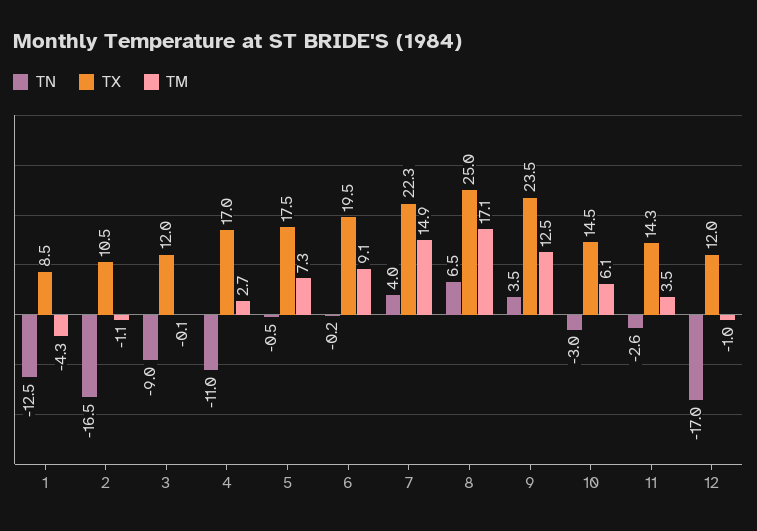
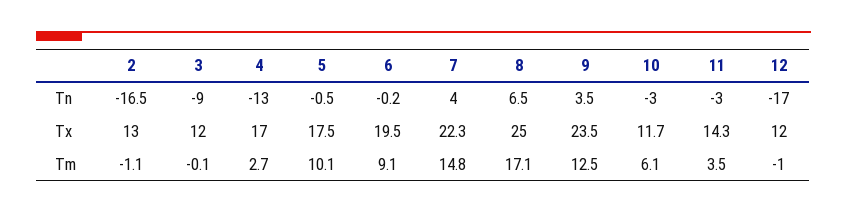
TN, 1: -12.5 -> none
TX, 1: 8.5 -> none
TM, 1: -4.3 -> none
TX, 2: 10.5 -> 13
TN, 4: -11 -> -13
TM, 5: 7.3 -> 10.1
TM, 7: 14.9 -> 14.8
TX, 10: 14.5 -> 11.7
TN, 11: -2.6 -> -3

